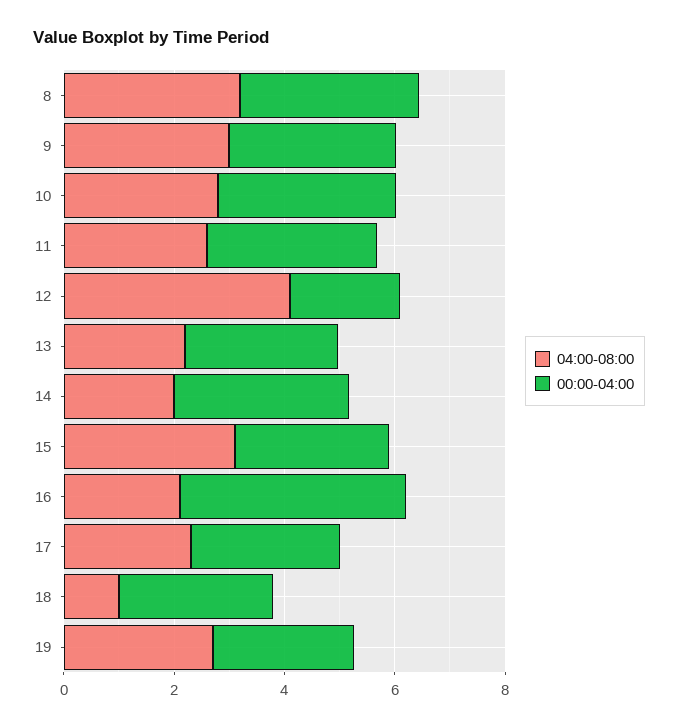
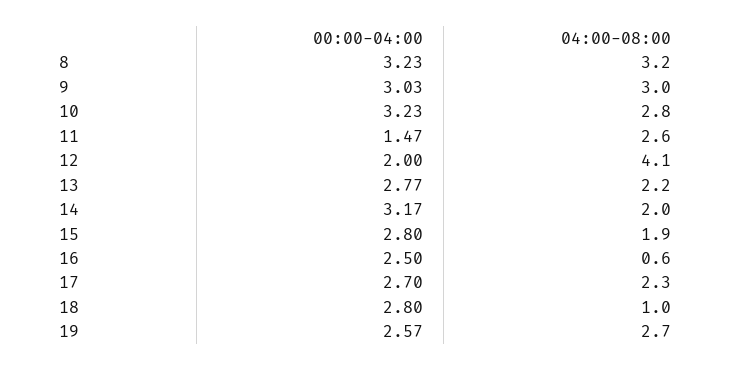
00:00-04:00, 11: 3 -> 1.47
04:00-08:00, 15: 3 -> 1.9
04:00-08:00, 16: 2 -> 0.6
00:00-04:00, 16: 4 -> 2.5

